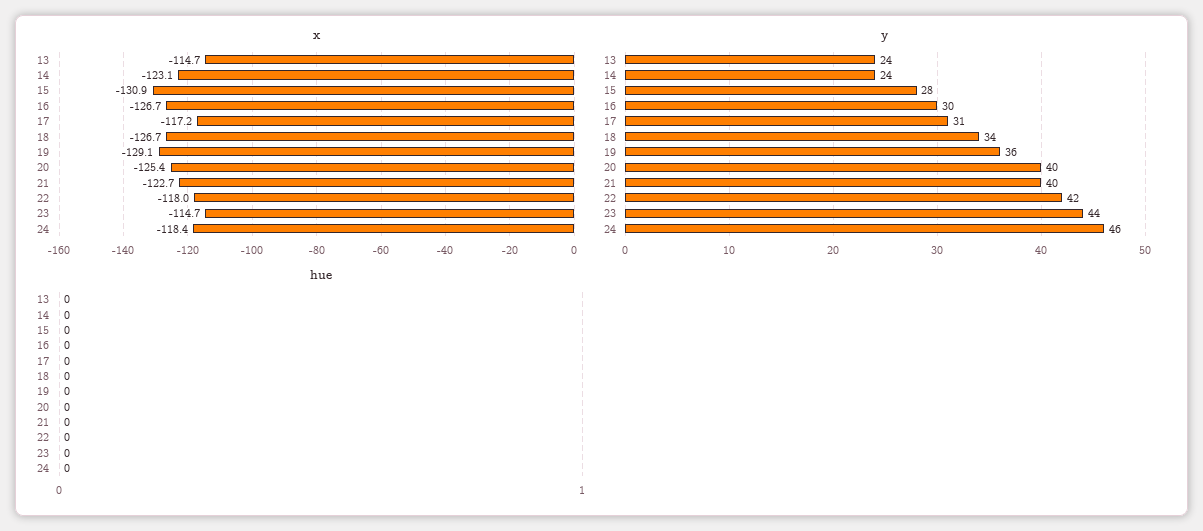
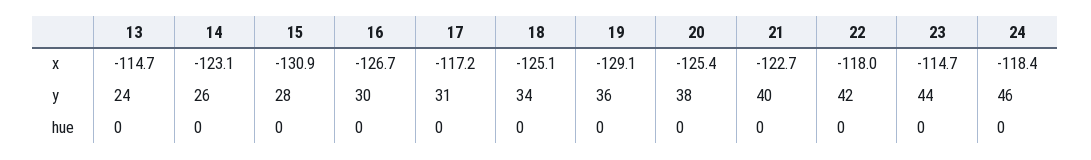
x, 18: -126.7 -> -125.1
y, 14: 24 -> 26
y, 20: 40 -> 38

